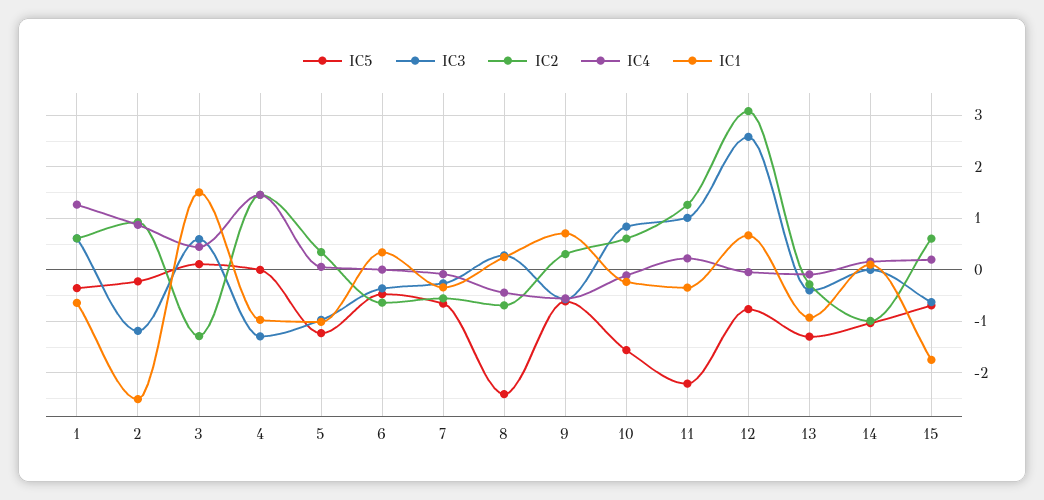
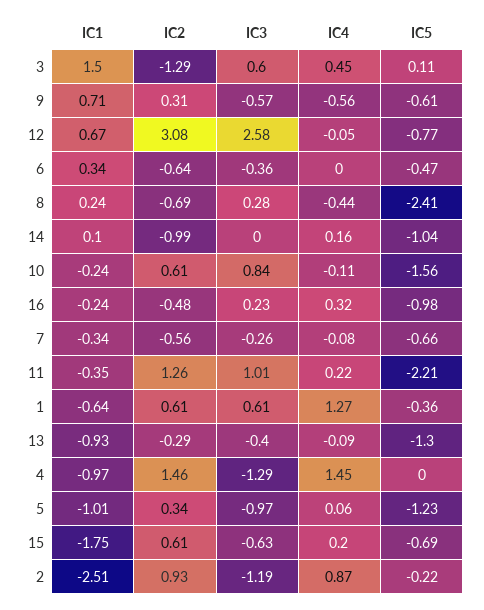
IC1, 16: none -> -0.24
IC2, 16: none -> -0.48
IC3, 16: none -> 0.23
IC4, 16: none -> 0.32
IC5, 16: none -> -0.98

